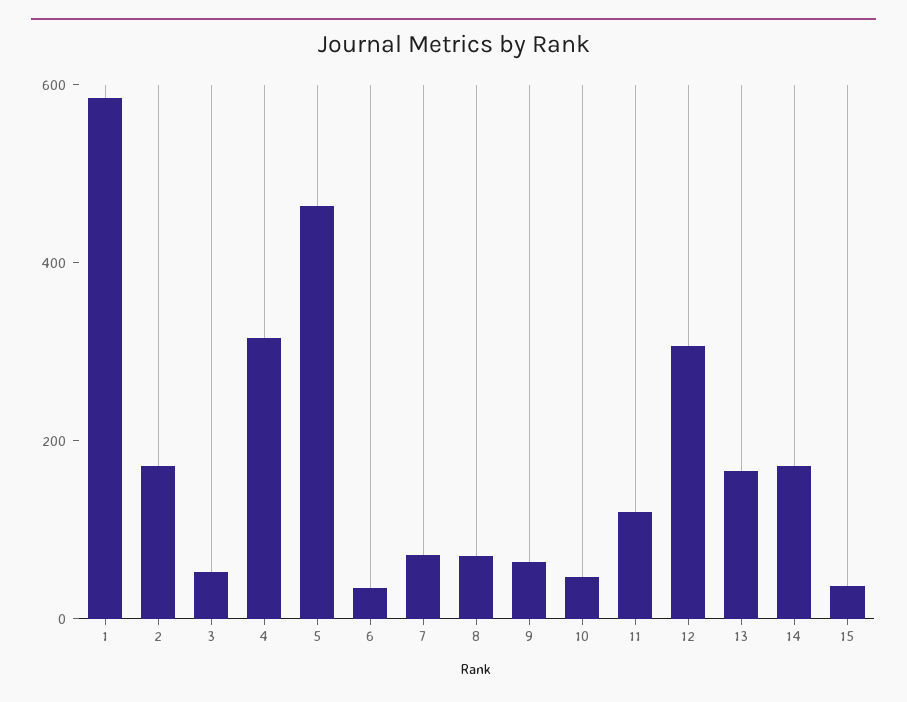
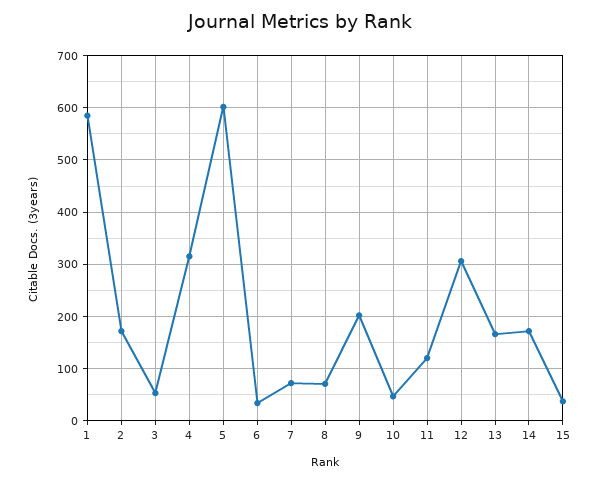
5: 450 -> 600
9: 50 -> 200

